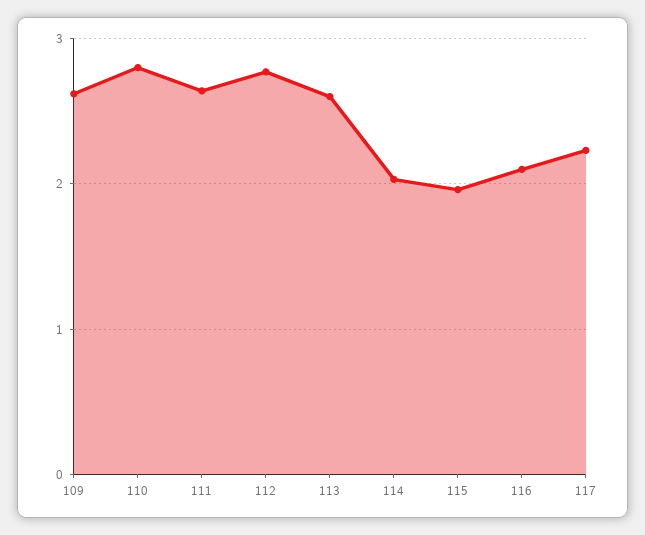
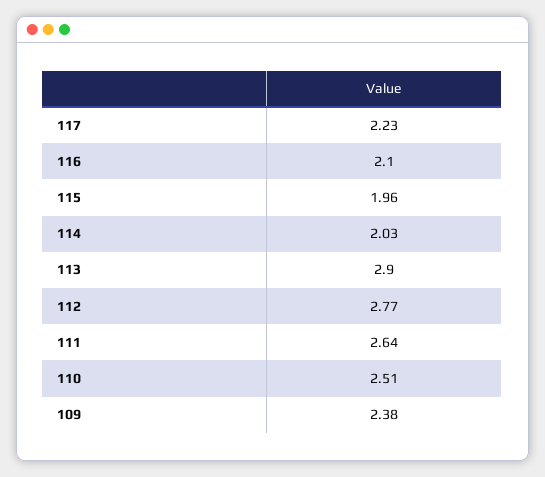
109: 2.6 -> 2.38
110: 2.8 -> 2.51
113: 2.6 -> 2.9

